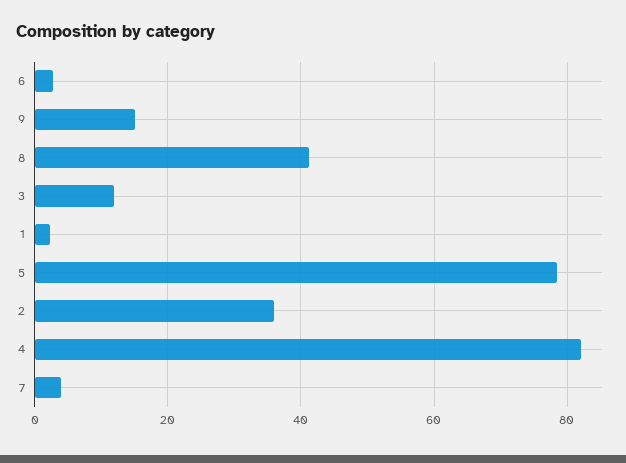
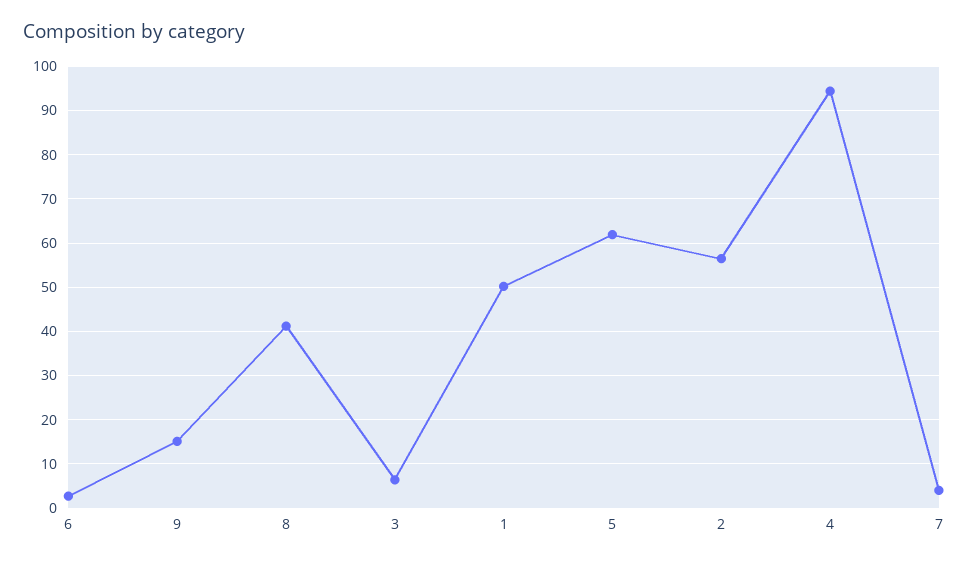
3: 12 -> 6
1: 2 -> 50
5: 78 -> 62
2: 36 -> 56
4: 82 -> 94

